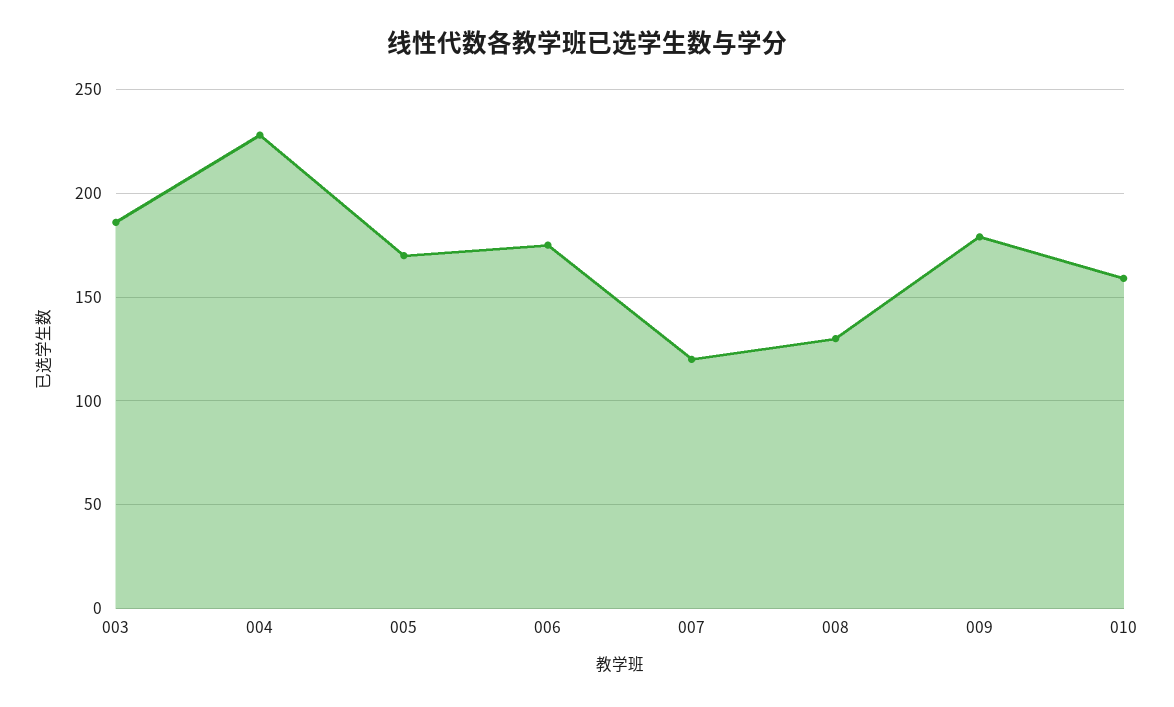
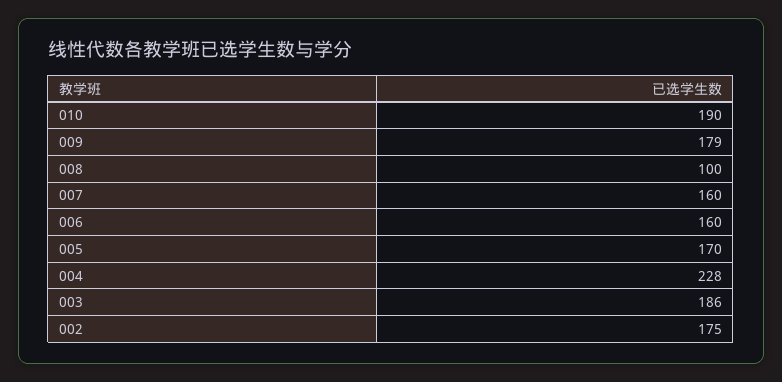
006: 175 -> 160
007: 120 -> 160
008: 130 -> 100
010: 160 -> 190
002: none -> 175

